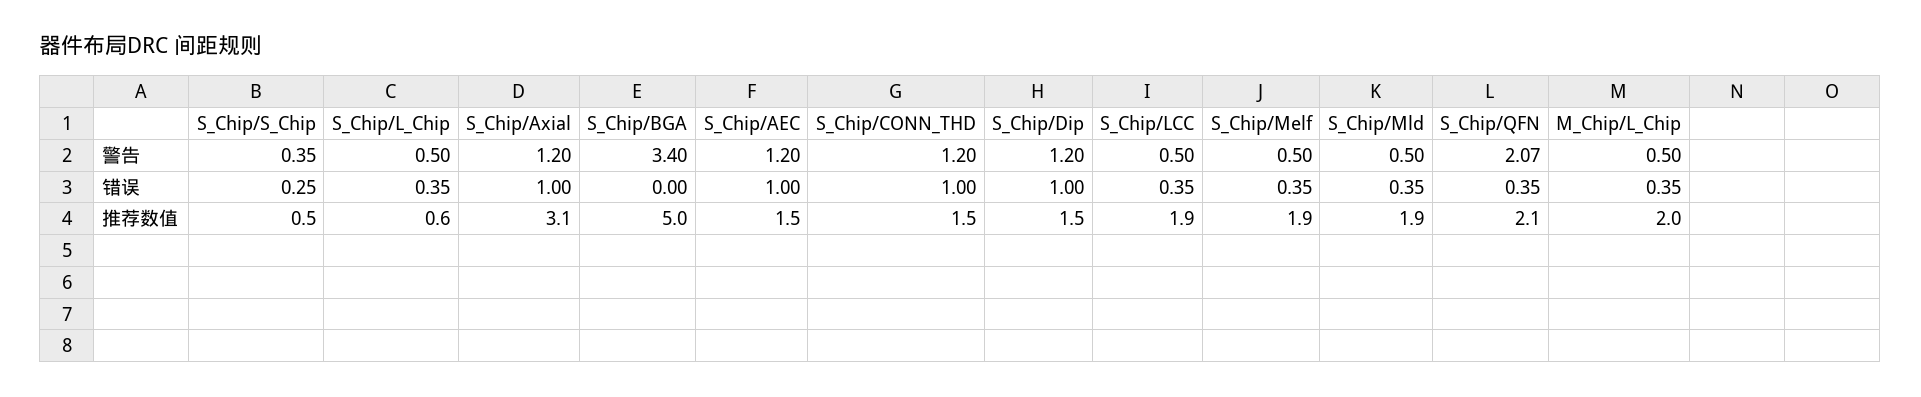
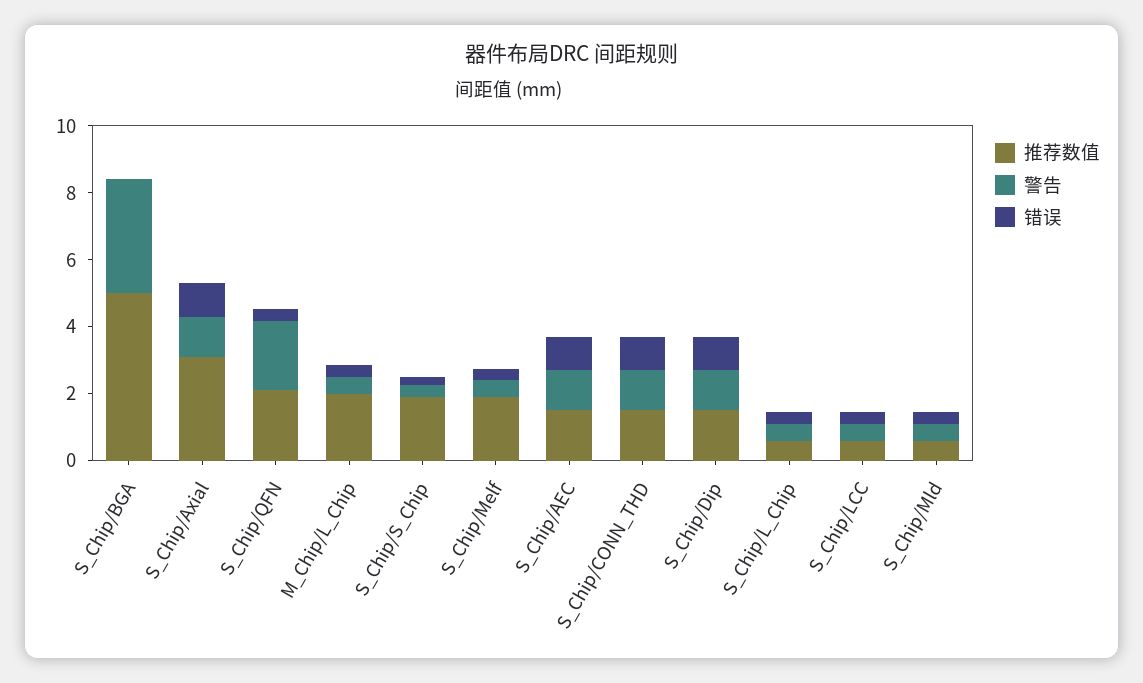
推荐数值, S_Chip/S_Chip: 0.5 -> 2
推荐数值, S_Chip/LCC: 1.9 -> 0.5
推荐数值, S_Chip/Mld: 1.9 -> 0.5

